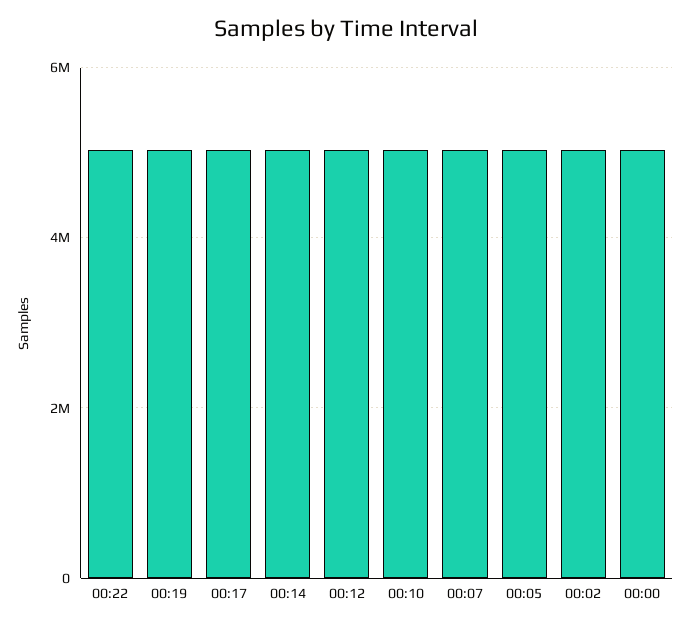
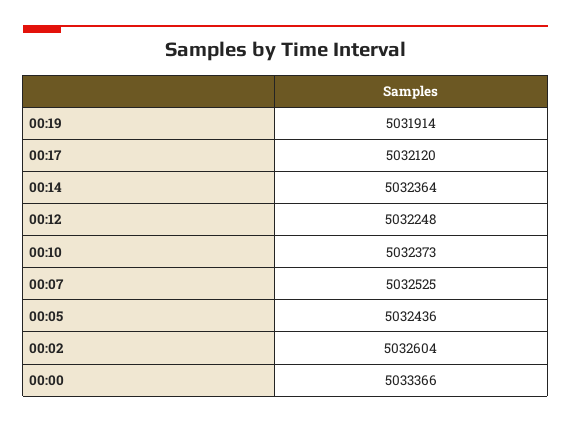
00:22: 5000000 -> none

